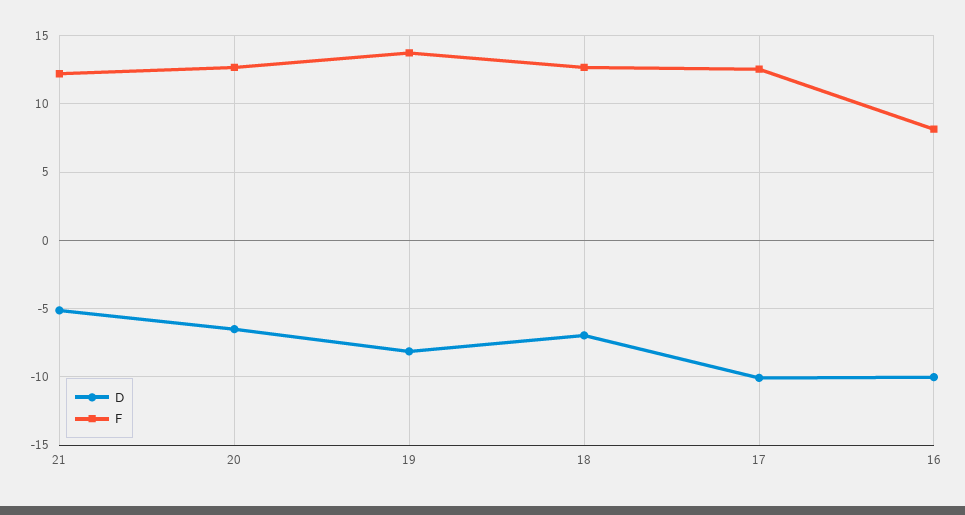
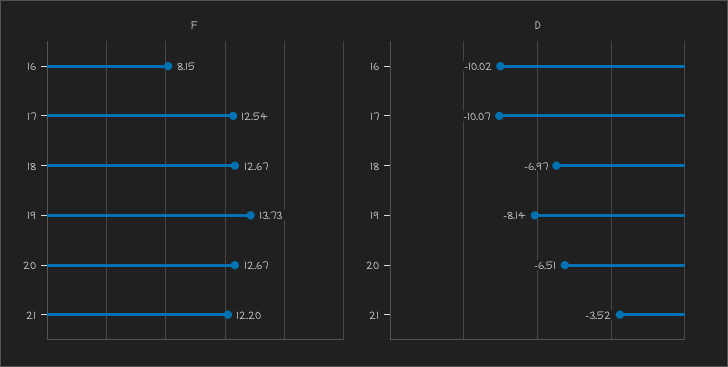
D, 21: -5 -> -3.52

